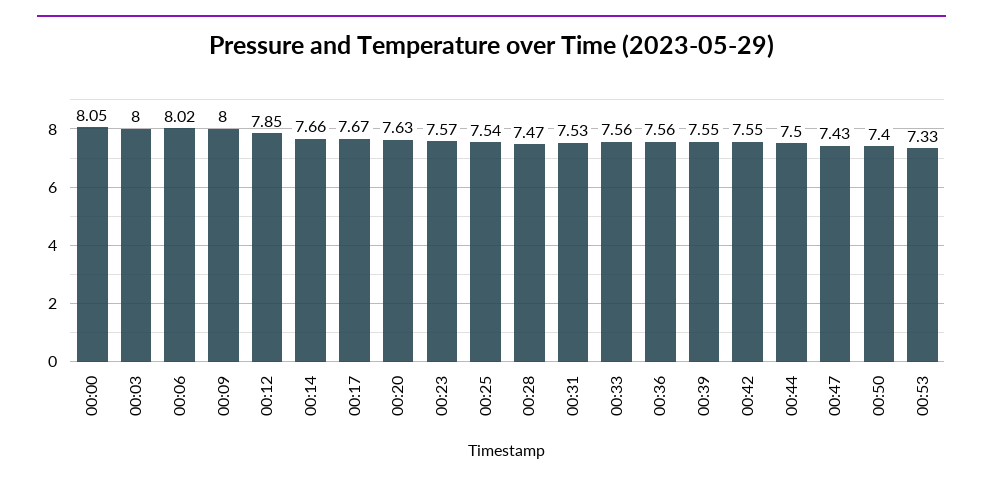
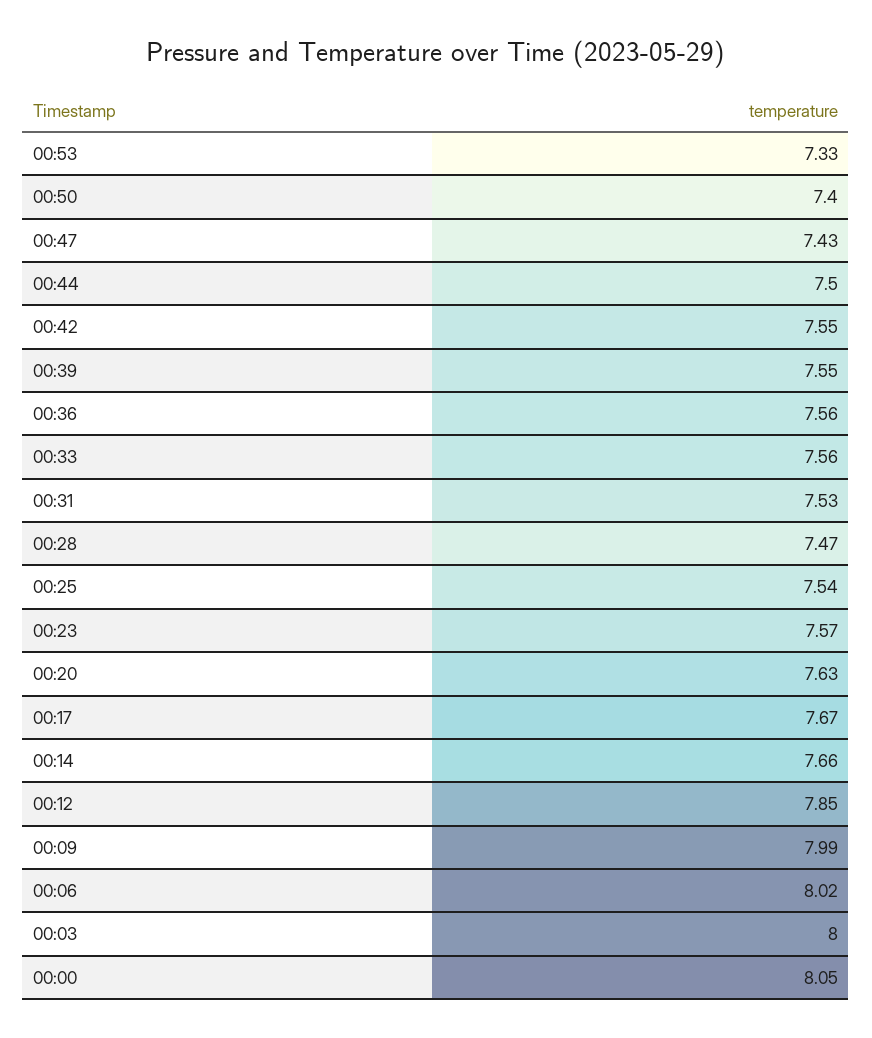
00:09: 8 -> 7.99

